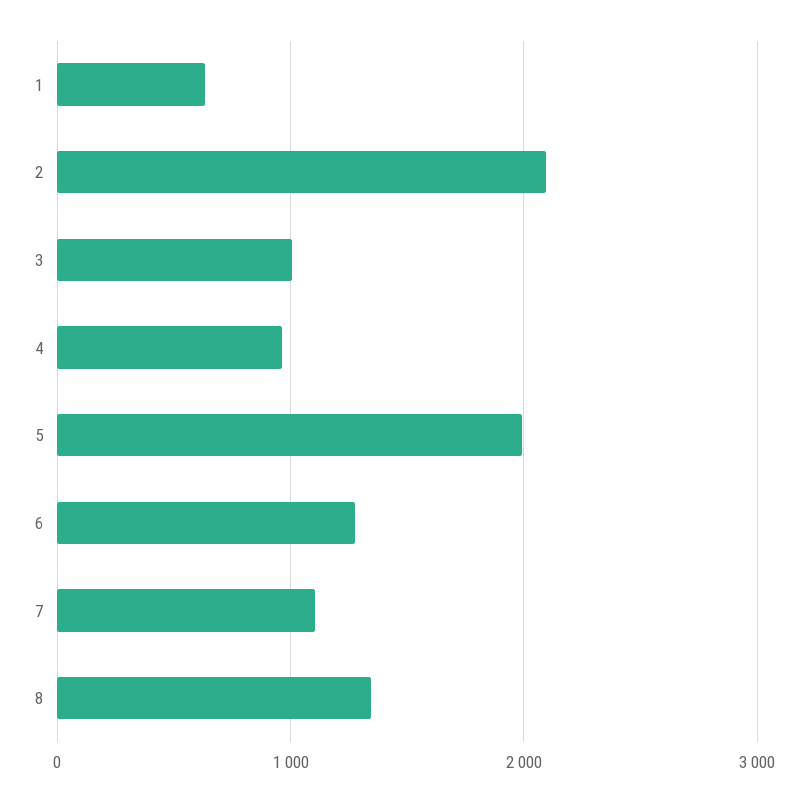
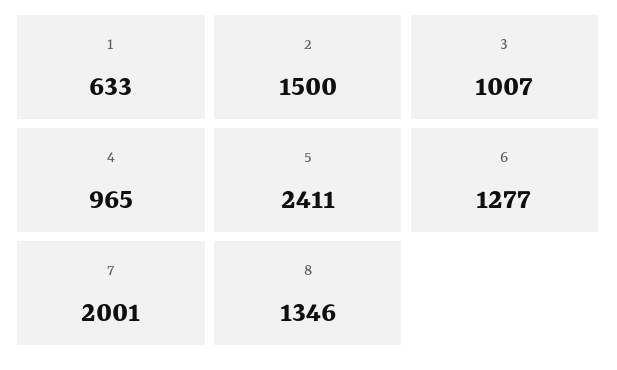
2: 2100 -> 1500
5: 2000 -> 2411
7: 1100 -> 2001

